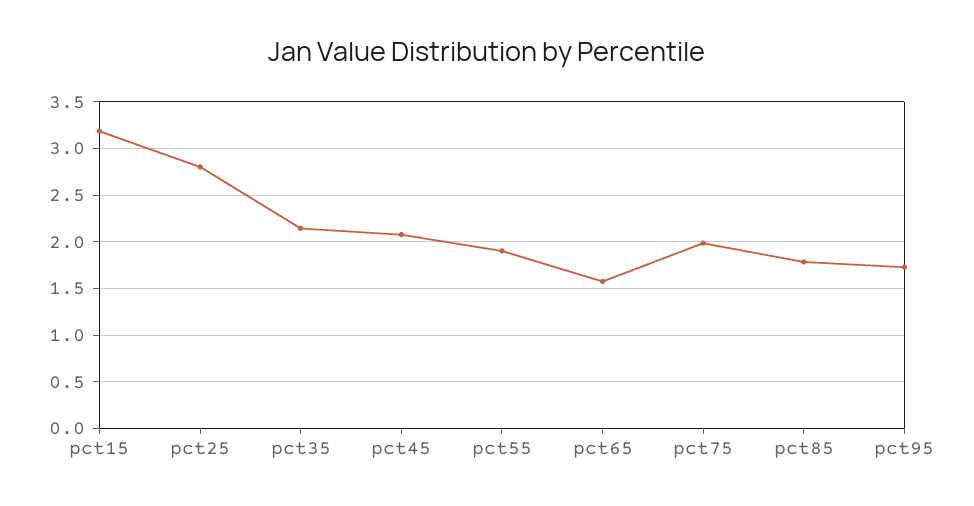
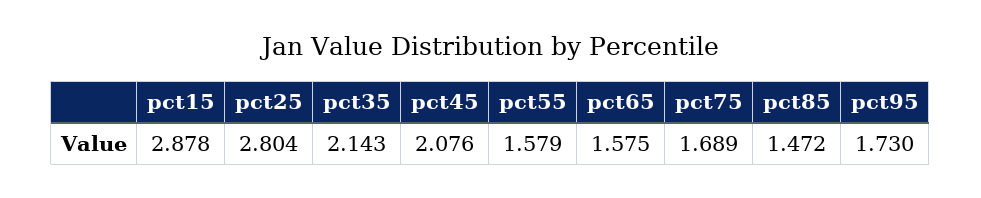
pct15: 3.2 -> 2.878
pct55: 1.9 -> 1.579
pct75: 2 -> 1.689
pct85: 1.8 -> 1.472

